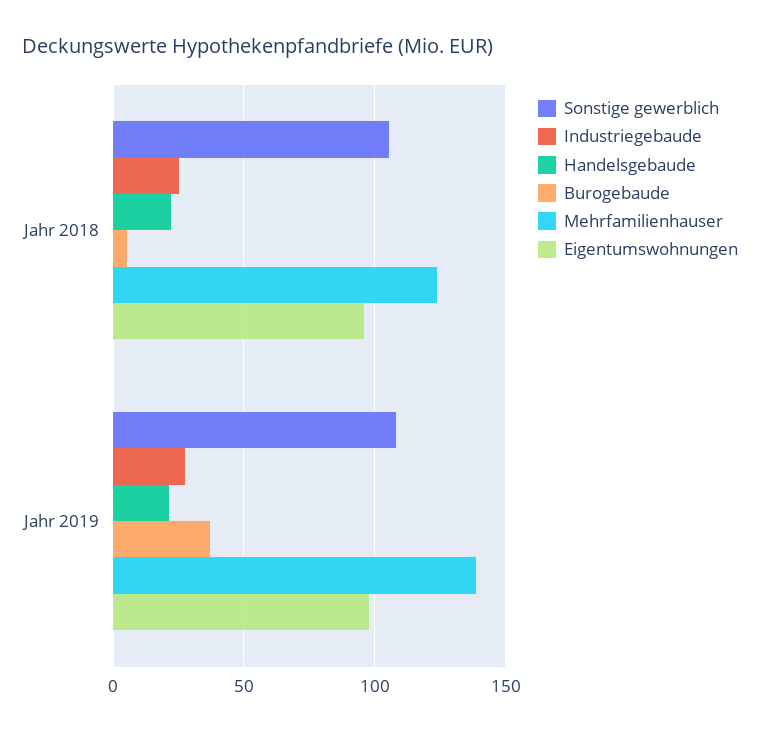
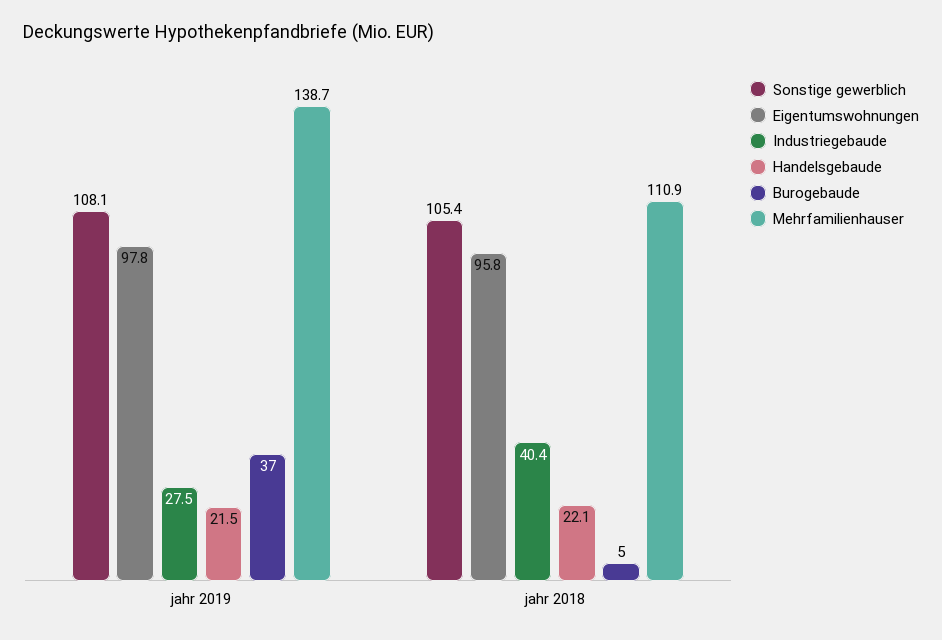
Industriegebaude, Jahr 2018: 25 -> 40.4
Mehrfamilienhauser, Jahr 2018: 125 -> 110.9

